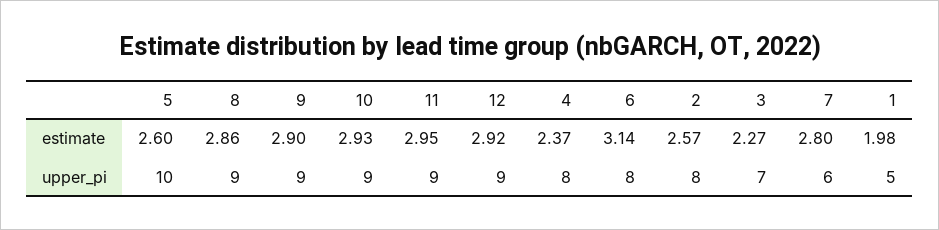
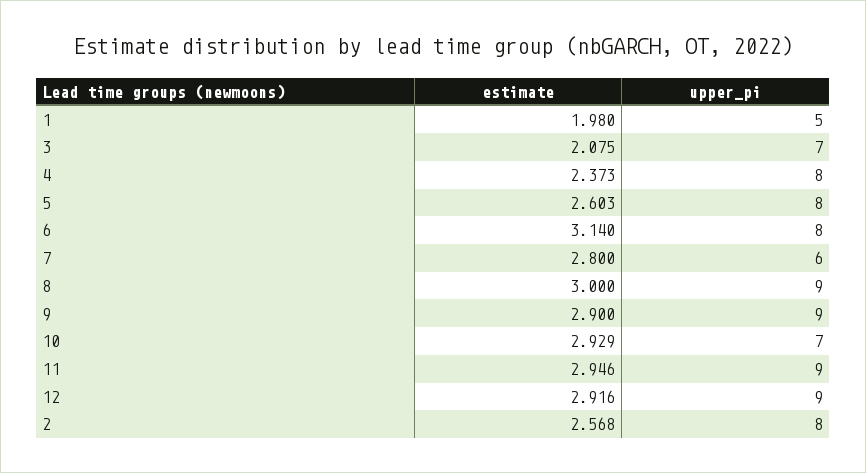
8, estimate: 2.86 -> 3
3, estimate: 2.27 -> 2.075
5, upper_pi: 10 -> 8
10, upper_pi: 9 -> 7

